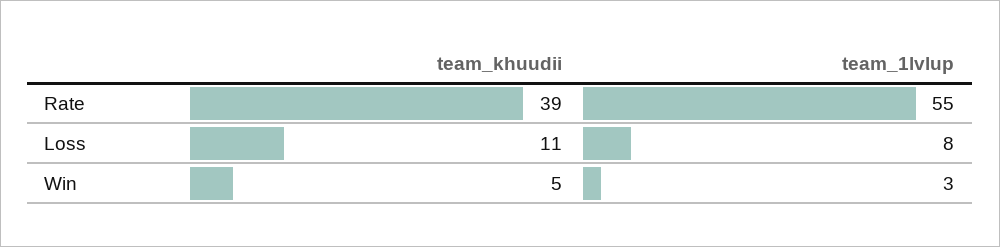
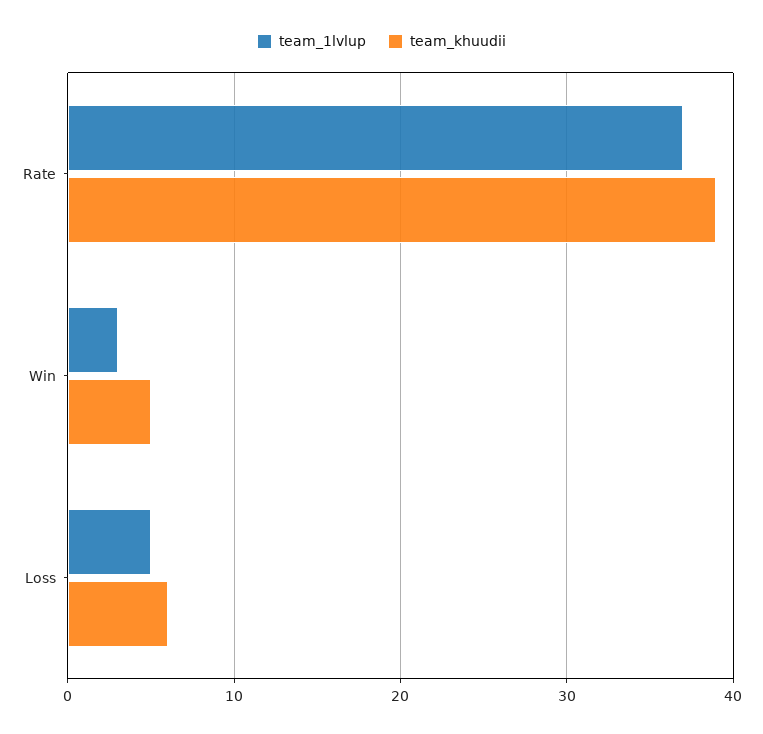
team_1lvlup, Rate: 55 -> 37
team_khuudii, Loss: 11 -> 6
team_1lvlup, Loss: 8 -> 5

